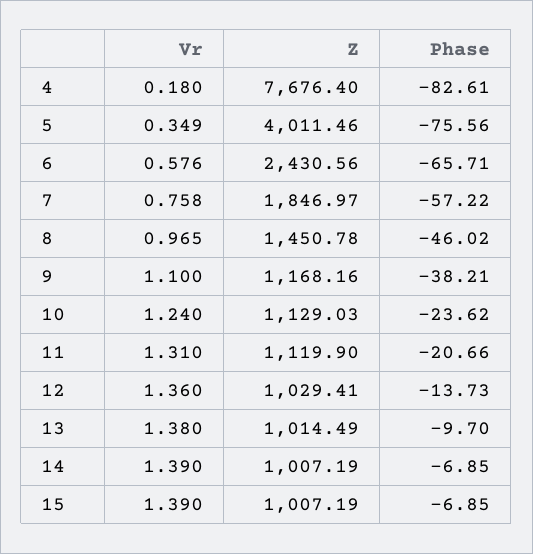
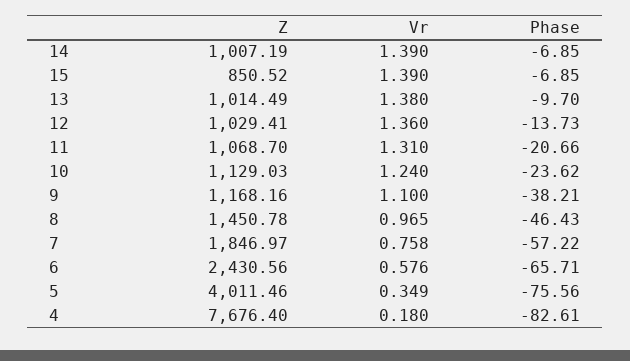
Phase, 8: -46.02 -> -46.43
Z, 11: 1119.9 -> 1068.7
Z, 15: 1007.19 -> 850.52

